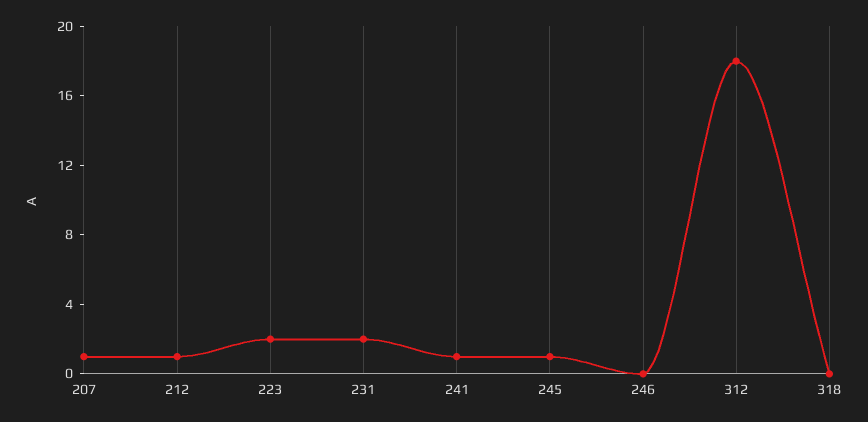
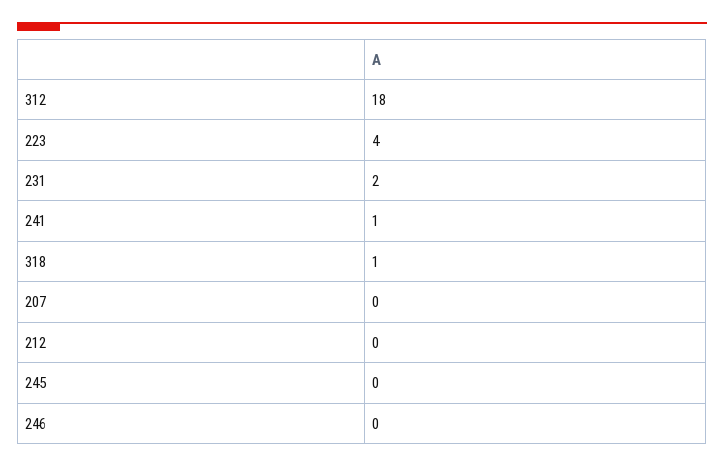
207: 1 -> 0
212: 1 -> 0
223: 2 -> 4
245: 1 -> 0
318: 0 -> 1

